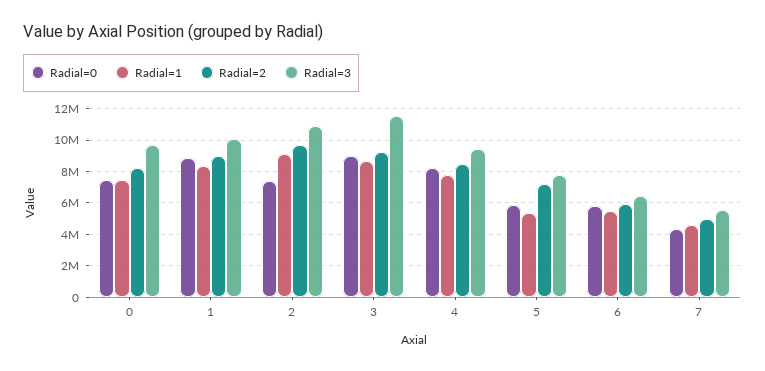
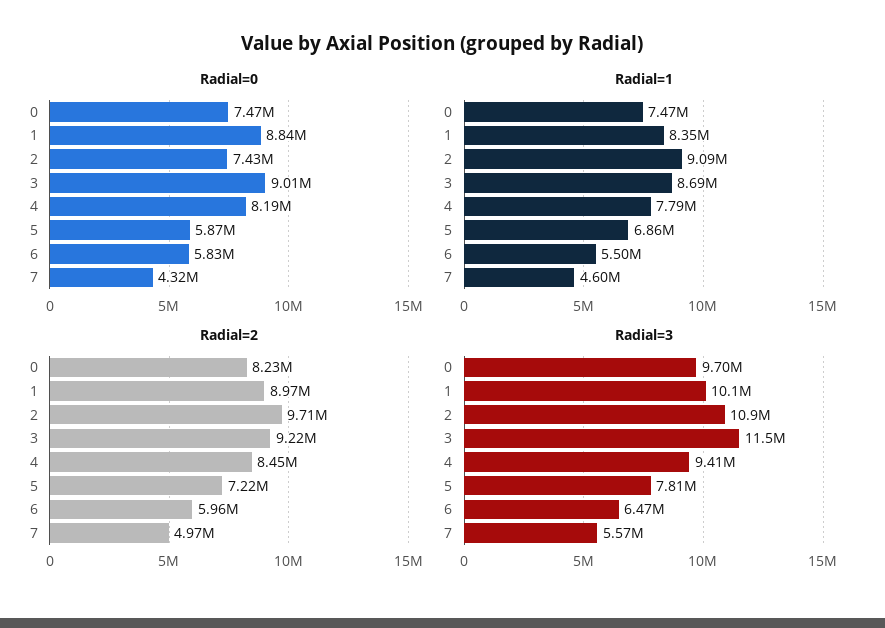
Radial=1, 5: 5500000 -> 6860000

